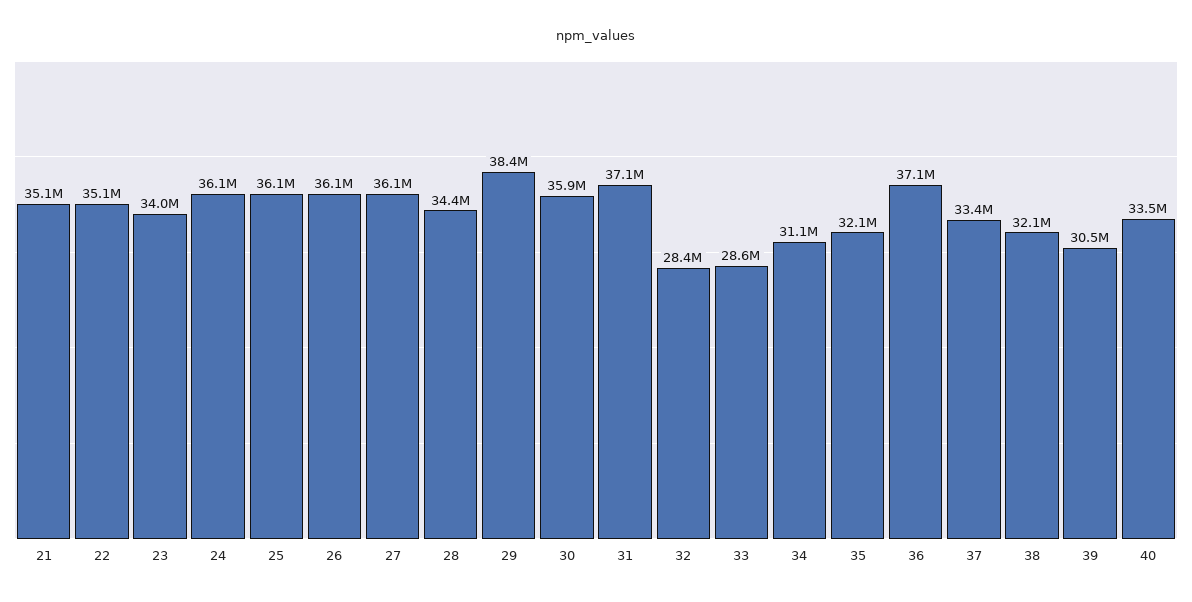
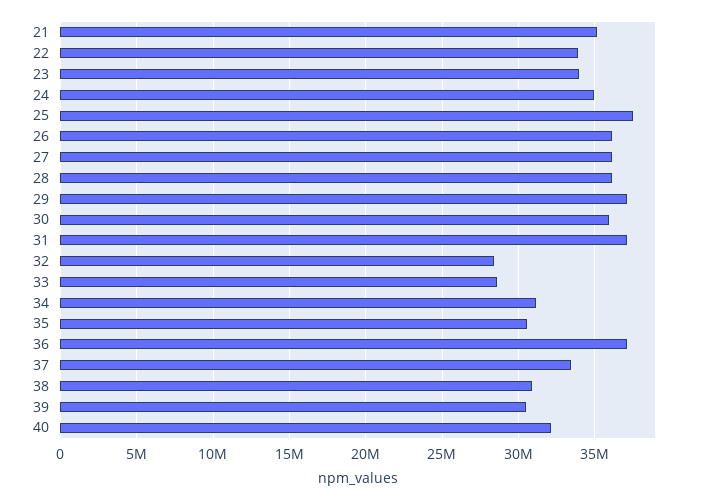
22: 35100000 -> 34000000
24: 36100000 -> 35000000
25: 36100000 -> 37500000
28: 34400000 -> 36000000
29: 38400000 -> 37000000
35: 32100000 -> 30500000
38: 32100000 -> 31000000
40: 33500000 -> 32000000

